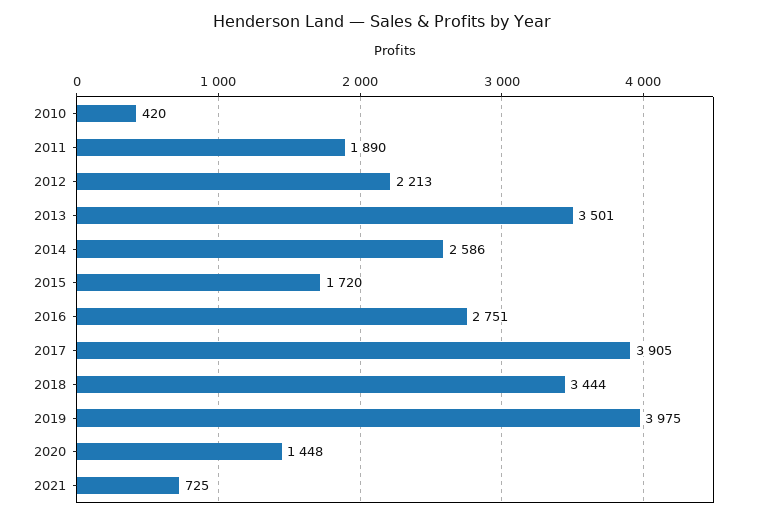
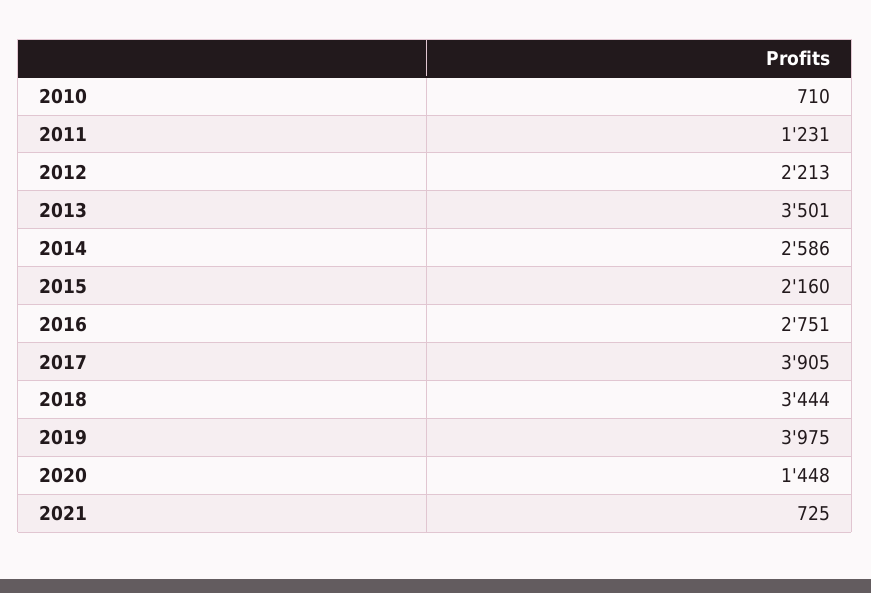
2010: 420 -> 710
2011: 1890 -> 1231
2015: 1720 -> 2160

